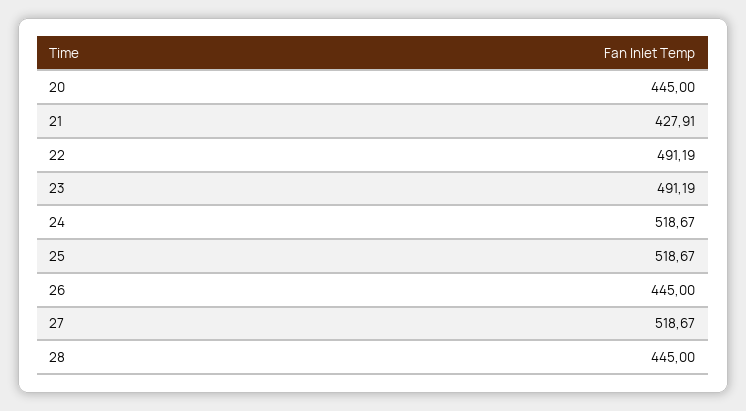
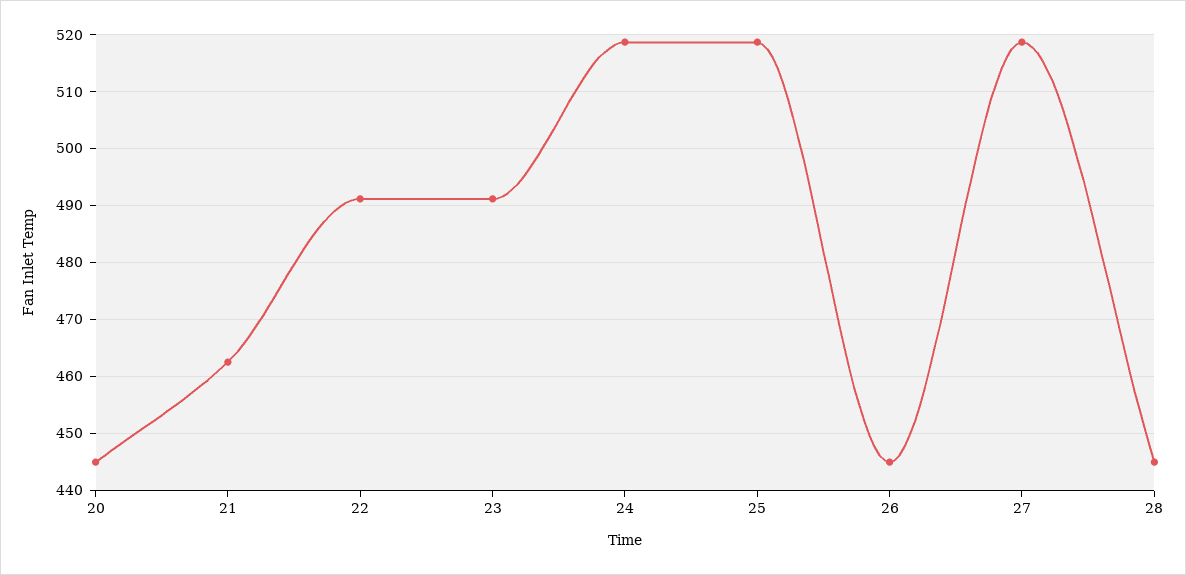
21: 427.91 -> 462

